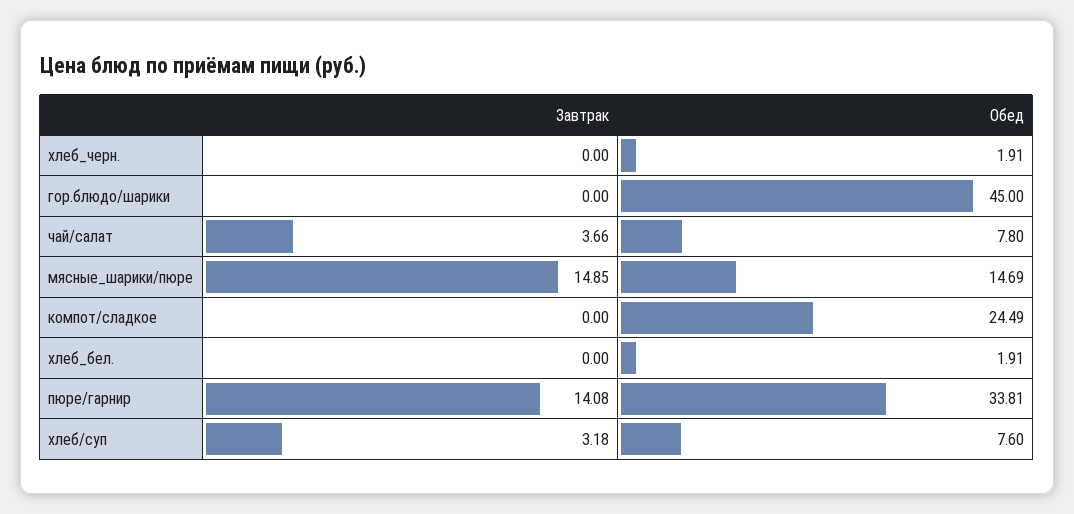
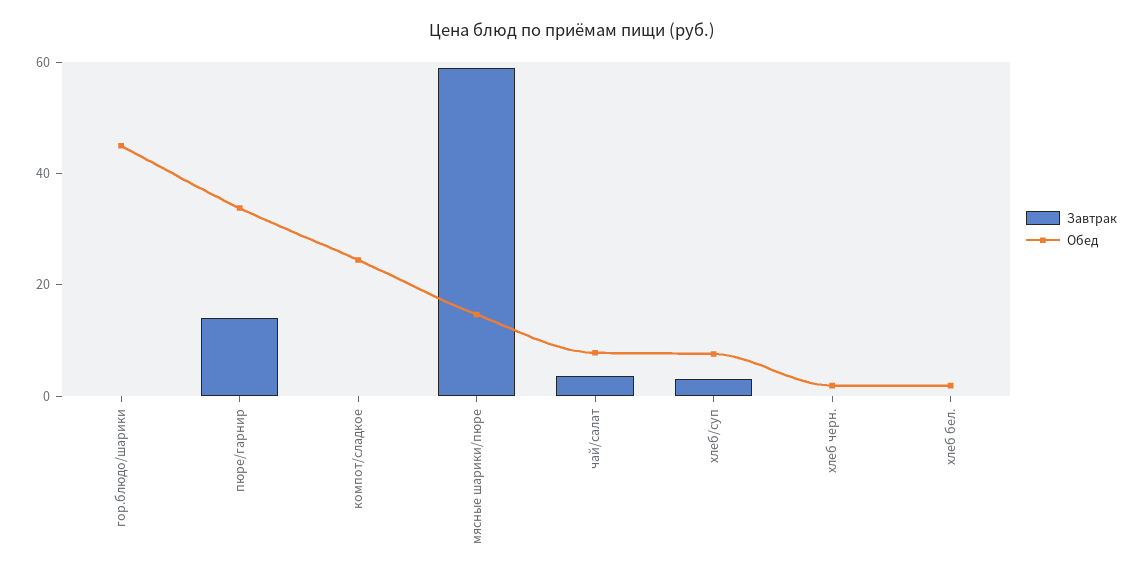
Завтрак, мясные_шарики/пюре: 14.85 -> 60

